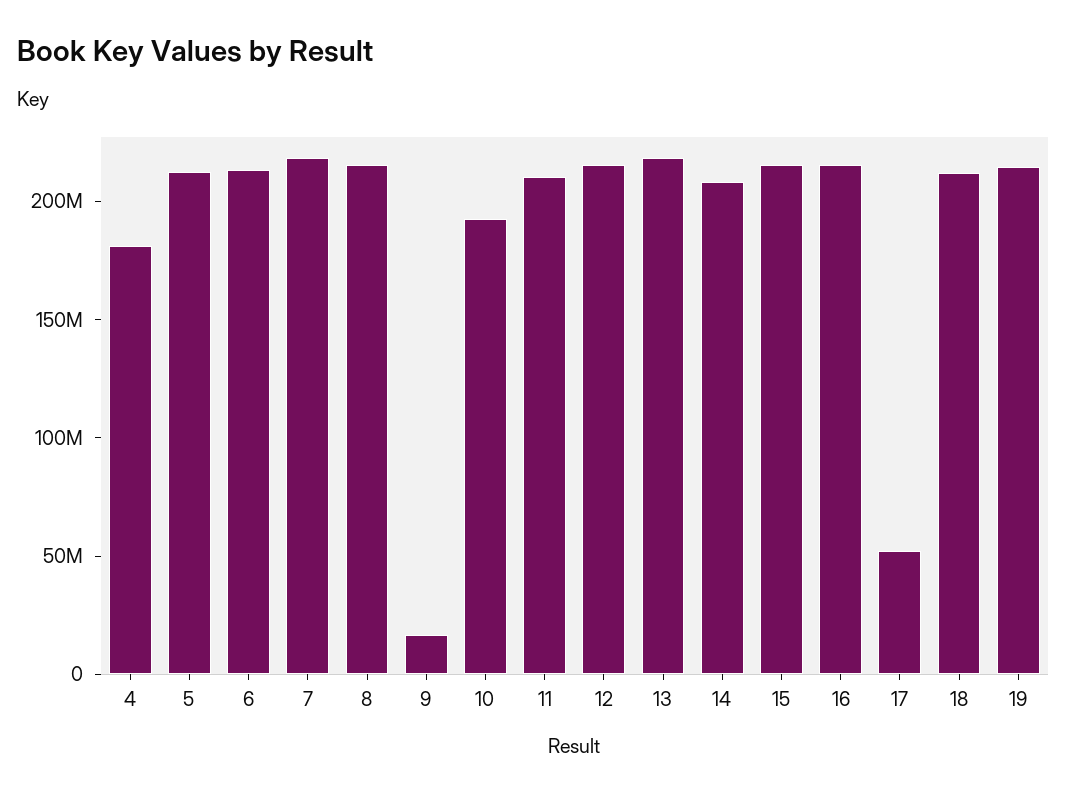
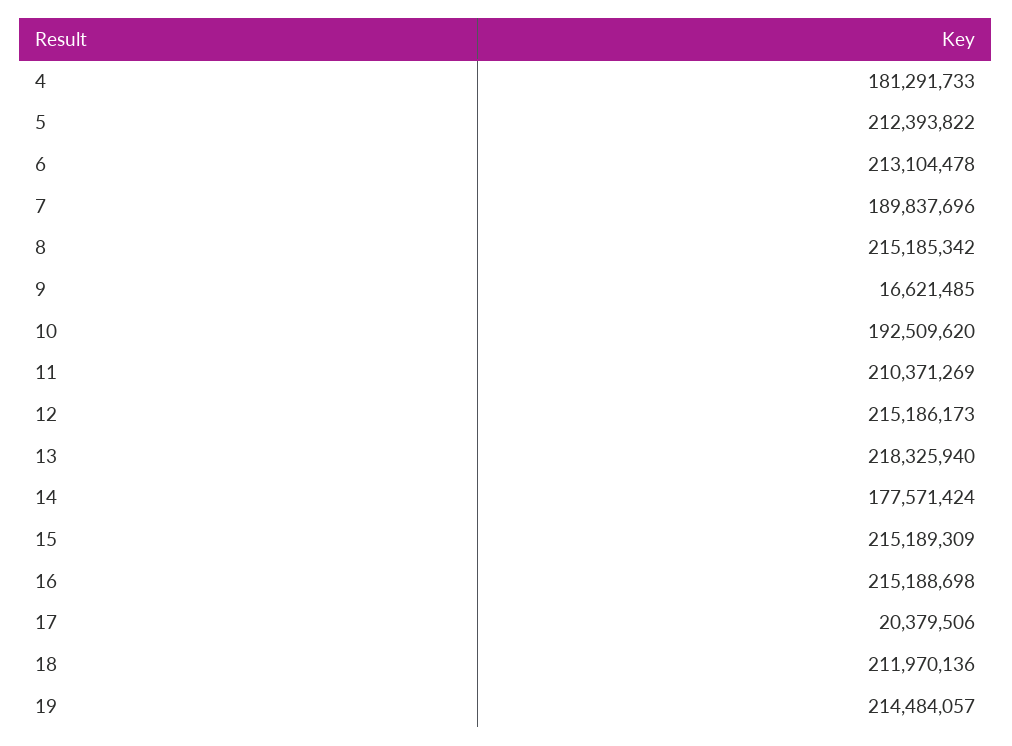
7: 220000000 -> 189837696
14: 210000000 -> 177571424
17: 50000000 -> 20379506

